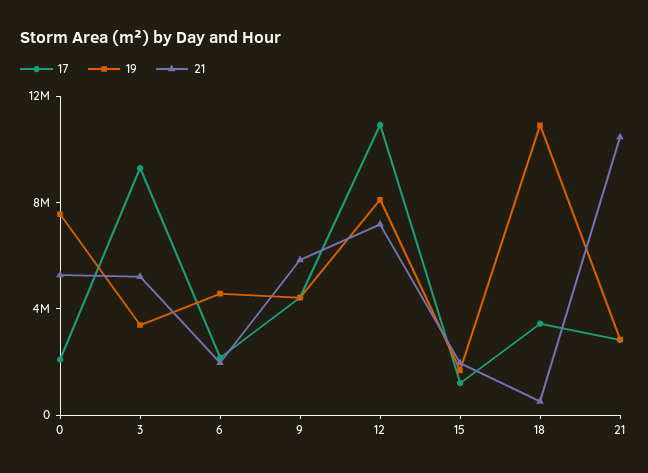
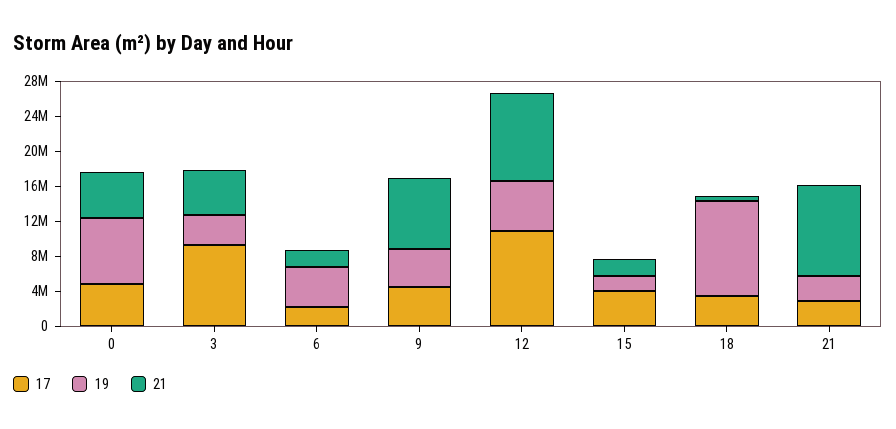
17, 0: 2000000 -> 5000000
21, 9: 6000000 -> 8000000
19, 12: 8000000 -> 6000000
21, 12: 7000000 -> 10000000
17, 15: 1000000 -> 4000000

